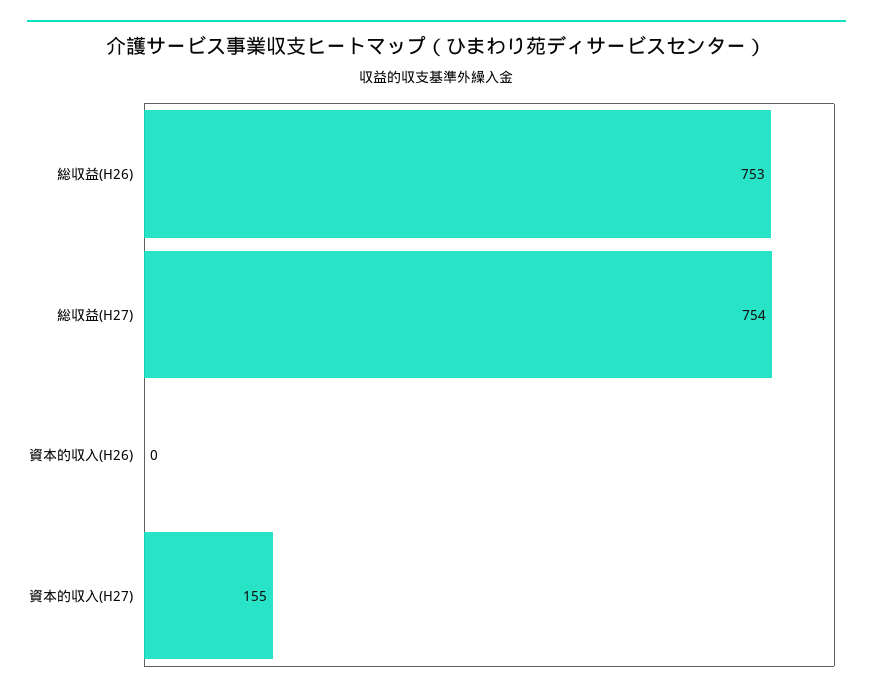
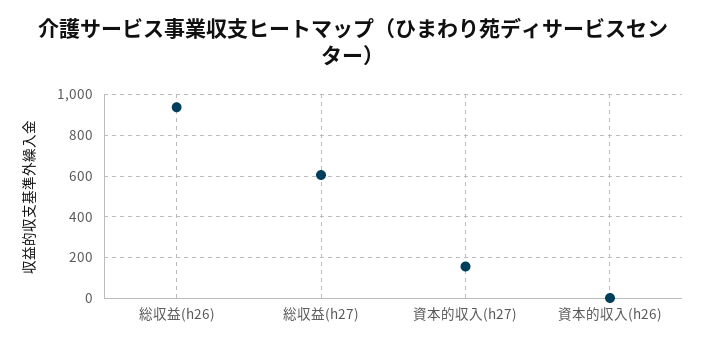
総収益(H26): 753 -> 950
総収益(H27): 754 -> 600

